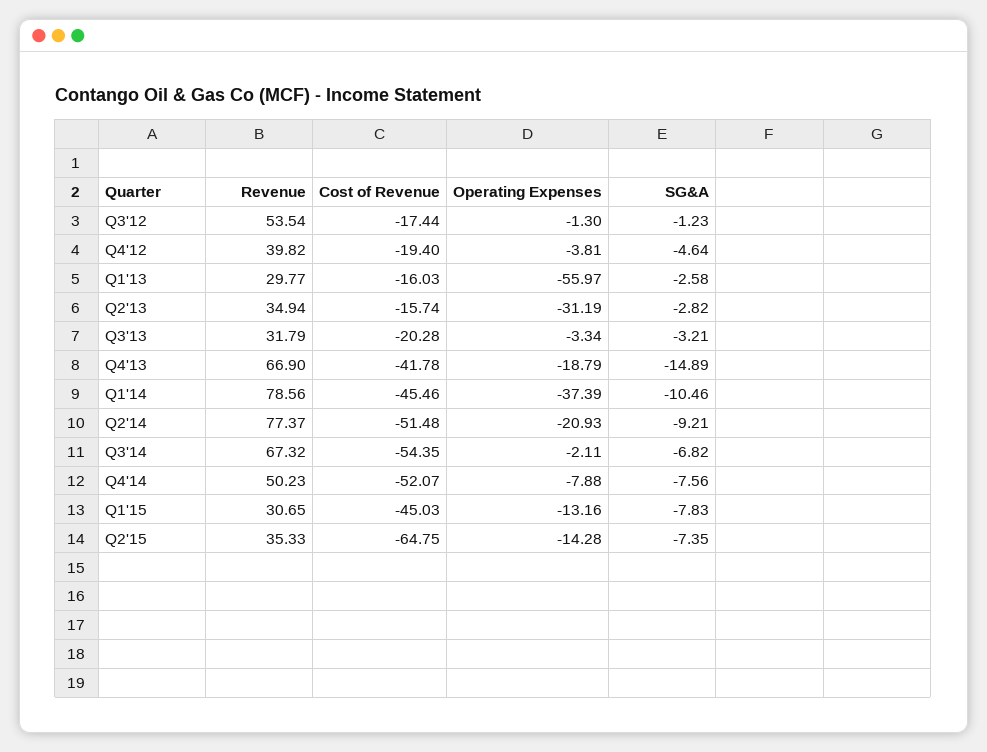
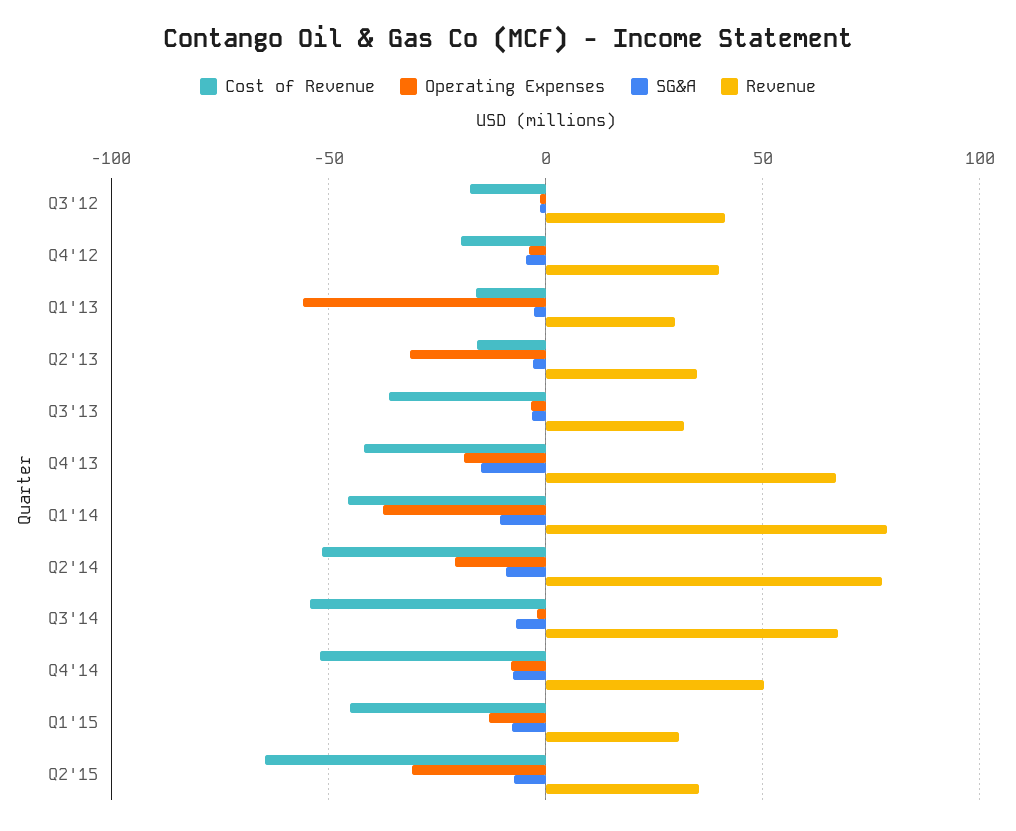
Revenue, Q3'12: 53.54 -> 40
Cost of Revenue, Q3'13: -20.28 -> -35
Operating Expenses, Q2'15: -14.28 -> -30

